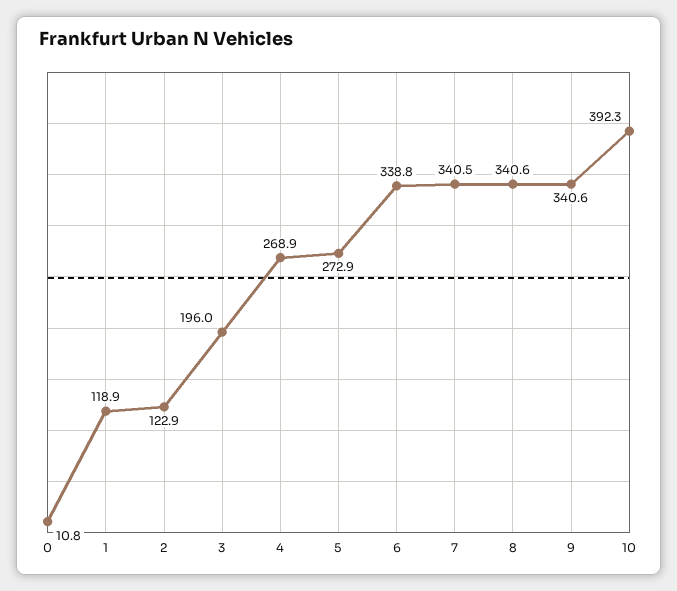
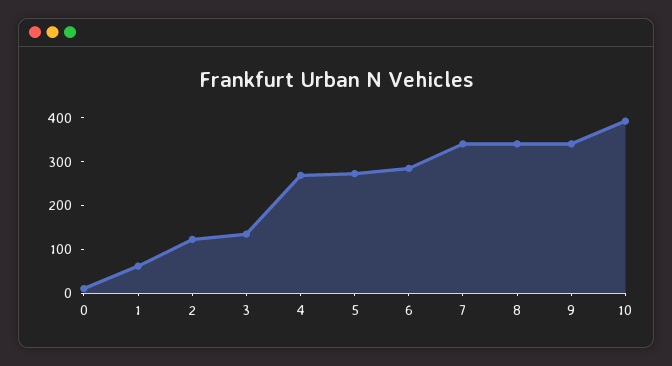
1: 118.9 -> 60
3: 196 -> 140
6: 338.8 -> 280

